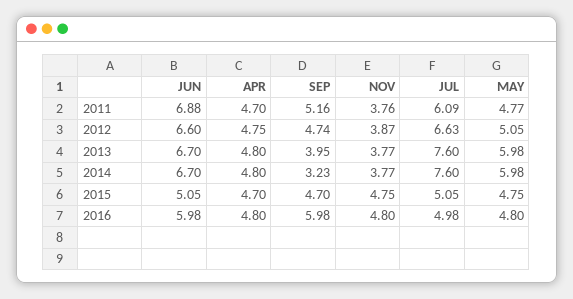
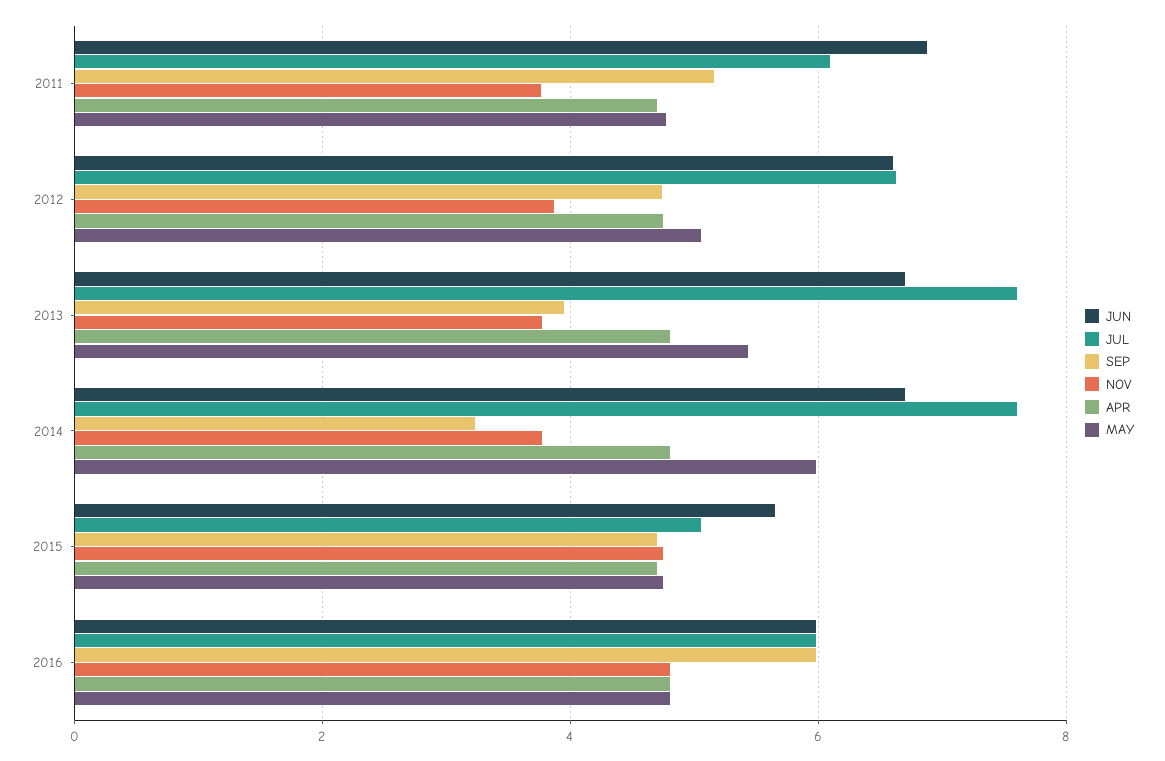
MAY, 2013: 5.98 -> 5.4
JUN, 2015: 5.05 -> 5.6
JUL, 2016: 4.98 -> 6

